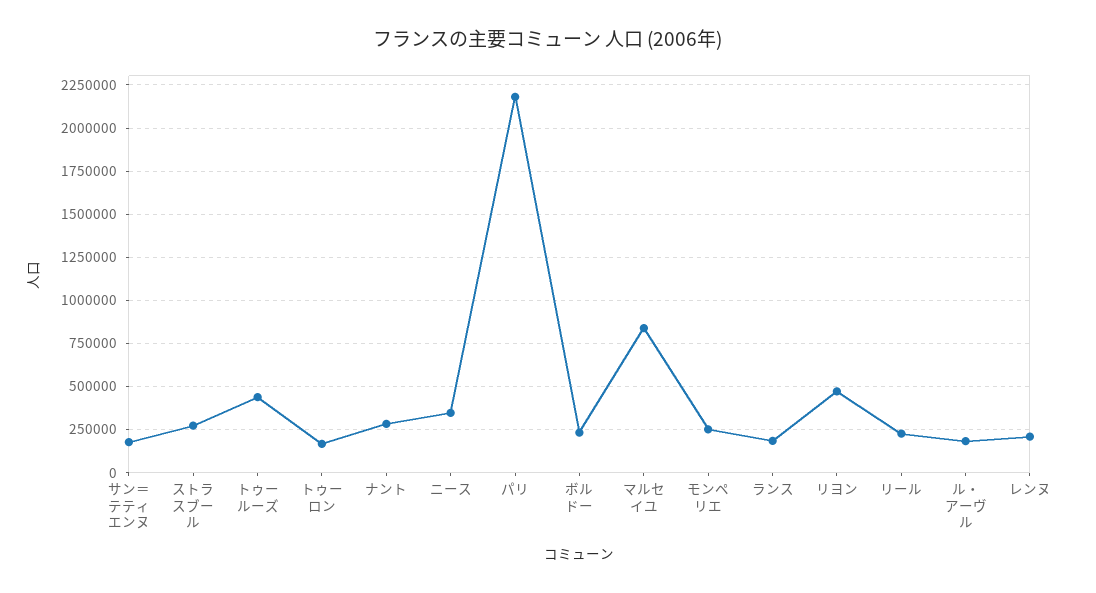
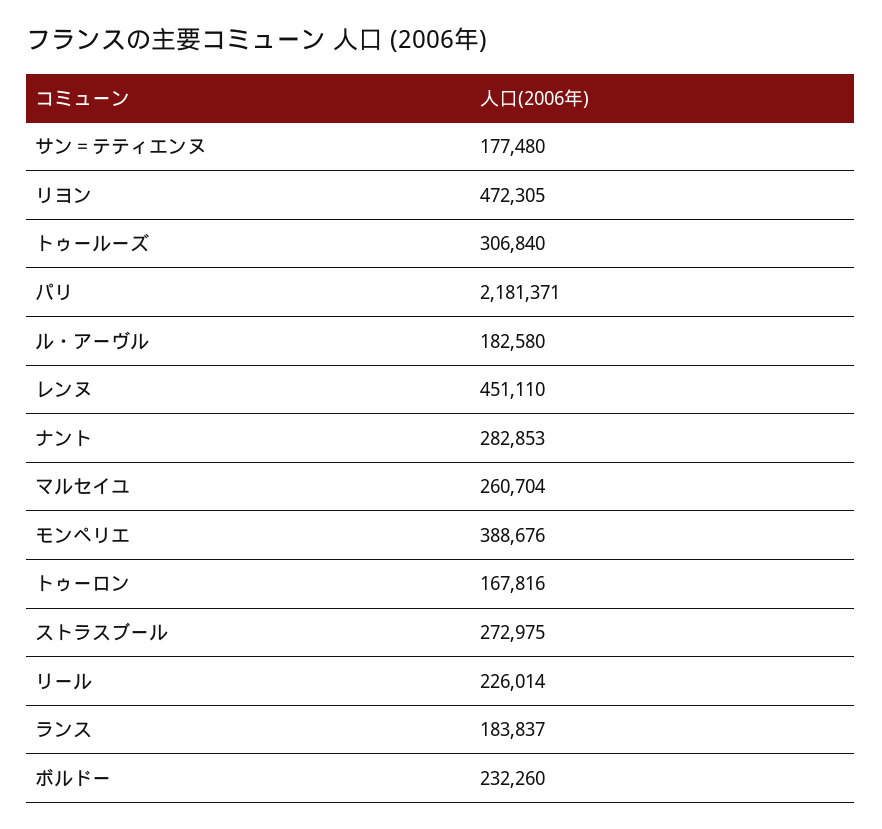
トゥールーズ: 450000 -> 306840
ニース: 350000 -> none
マルセイユ: 850000 -> 260704
モンペリエ: 250000 -> 388676
レンヌ: 200000 -> 451110

